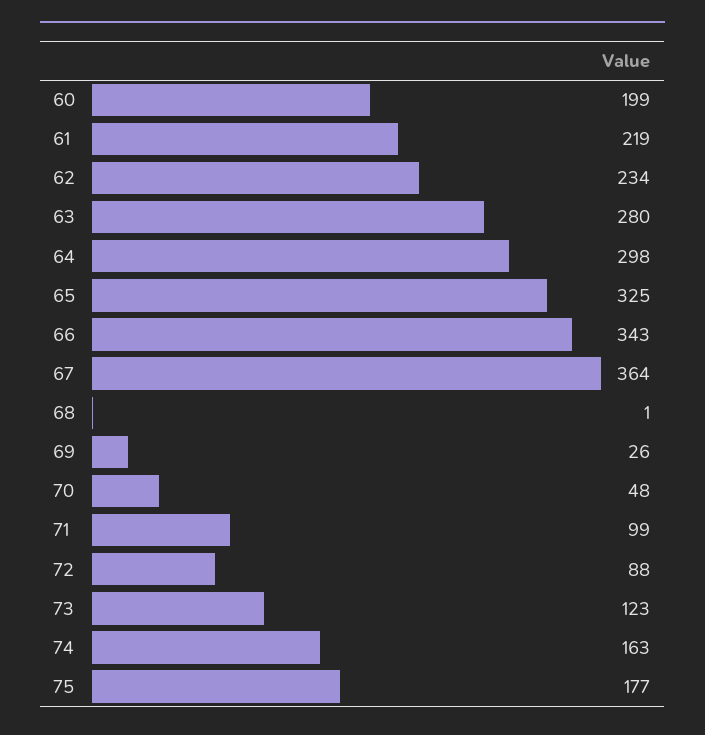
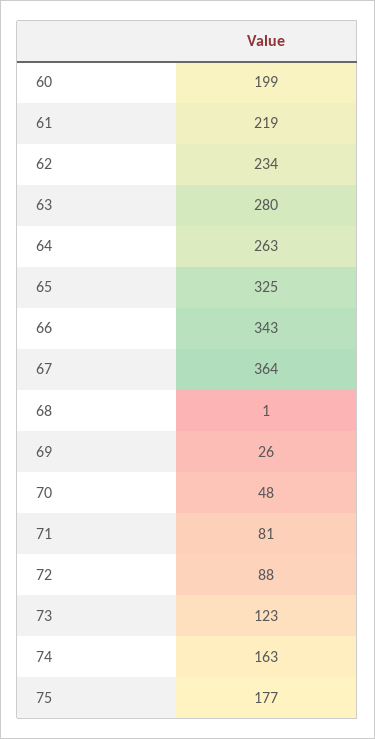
64: 298 -> 263
71: 99 -> 81

